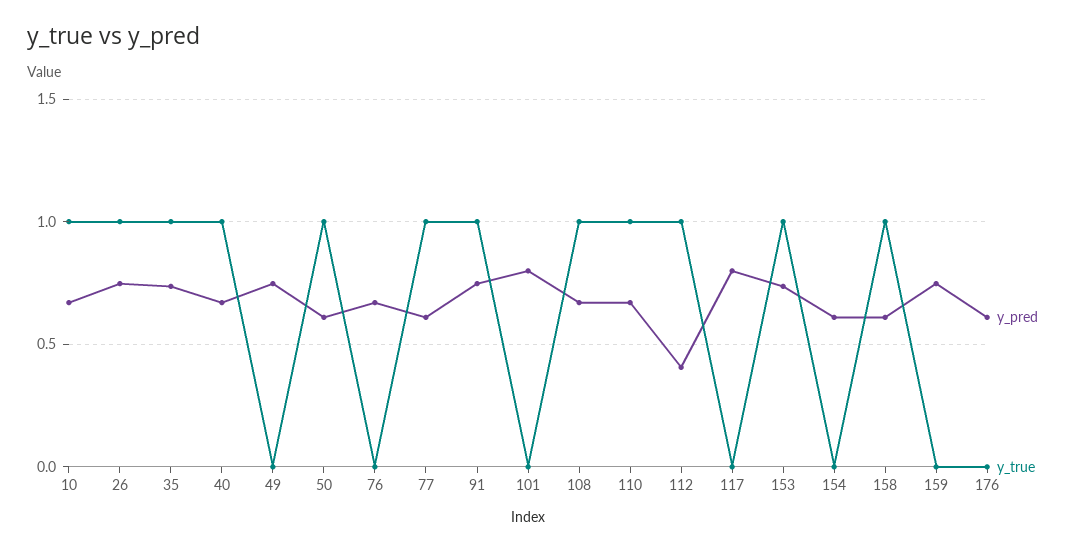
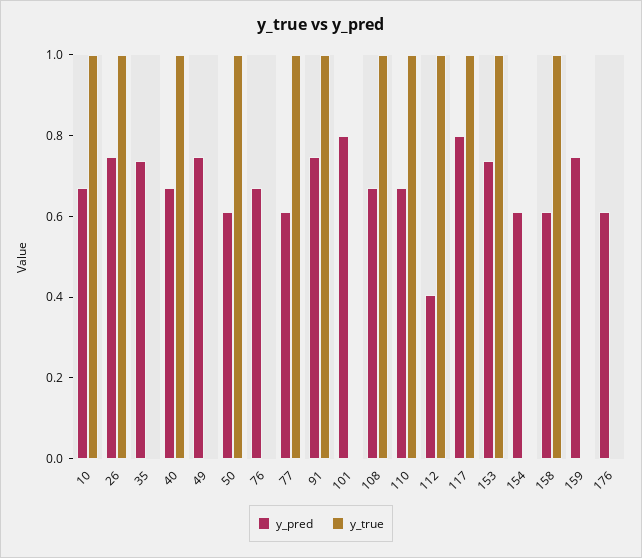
y_true, 35: 1 -> 0
y_true, 117: 0 -> 1

